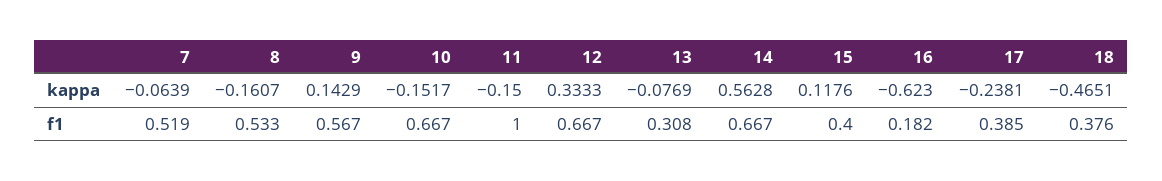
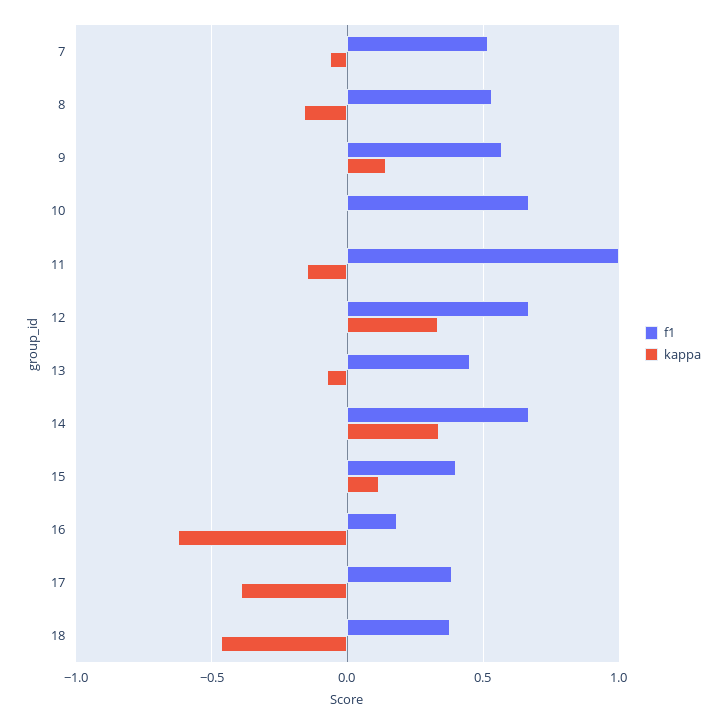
kappa, 10: -0.1517 -> 0
kappa, 14: 0.5628 -> 0.35
kappa, 17: -0.2381 -> -0.4
f1, 13: 0.308 -> 0.45

